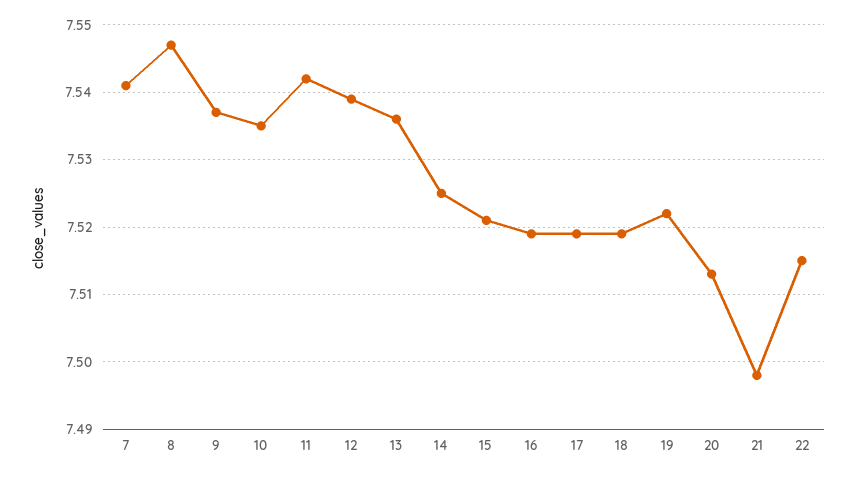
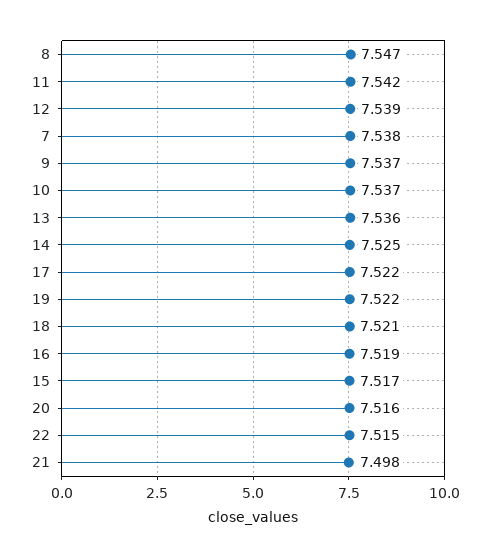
7: 7.541 -> 7.538
10: 7.535 -> 7.537
15: 7.521 -> 7.517
17: 7.519 -> 7.522
18: 7.519 -> 7.521
20: 7.513 -> 7.516

